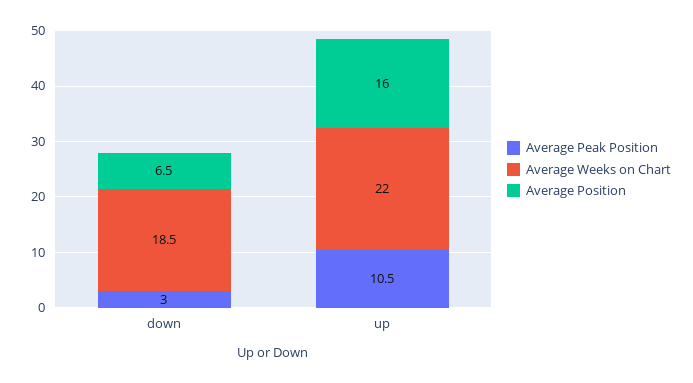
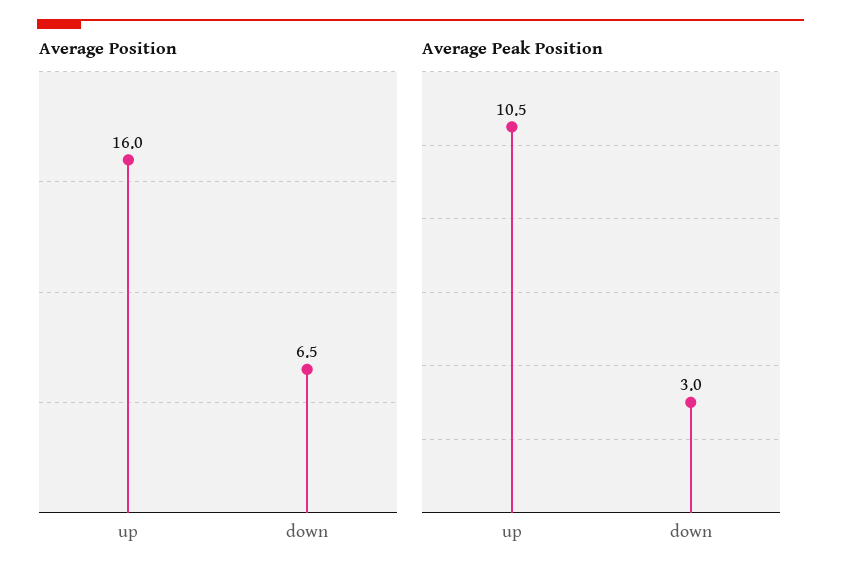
Average Weeks on Chart, down: 18.5 -> none
Average Weeks on Chart, up: 22 -> none

